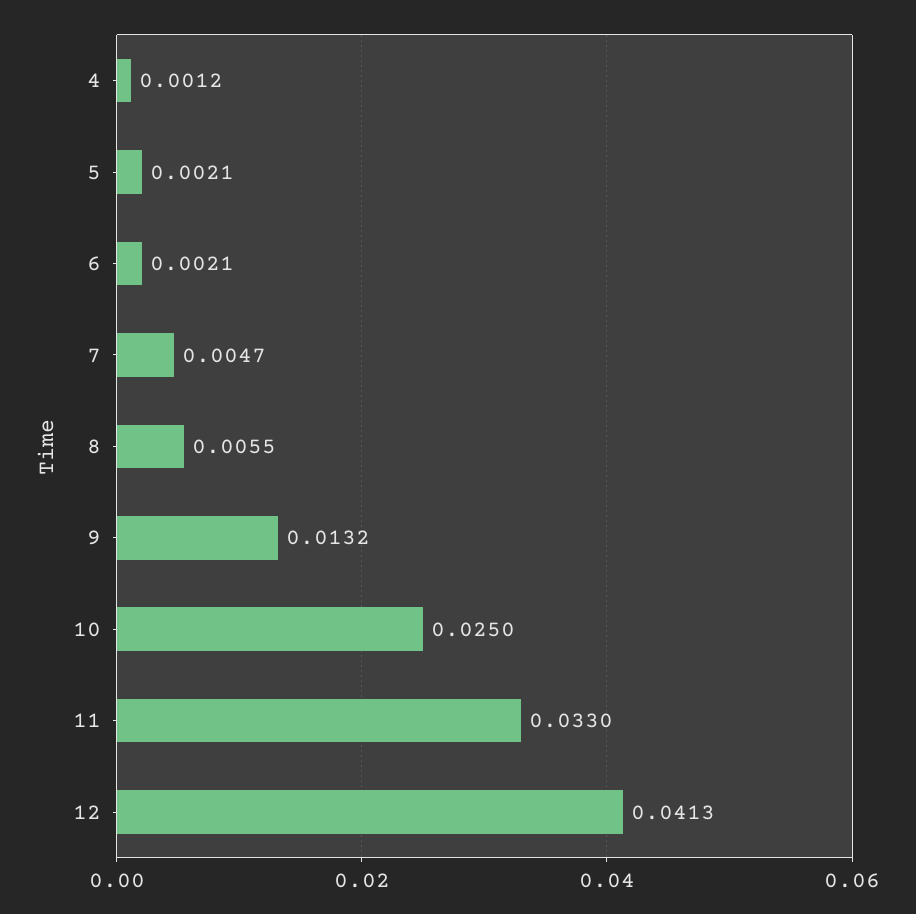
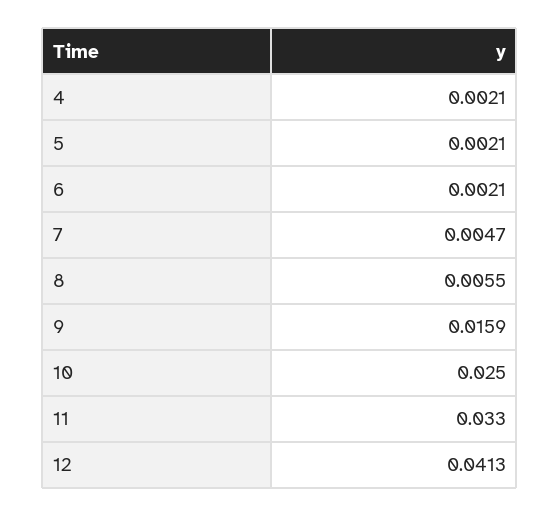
4: 0.0012 -> 0.0021
9: 0.0132 -> 0.0159

